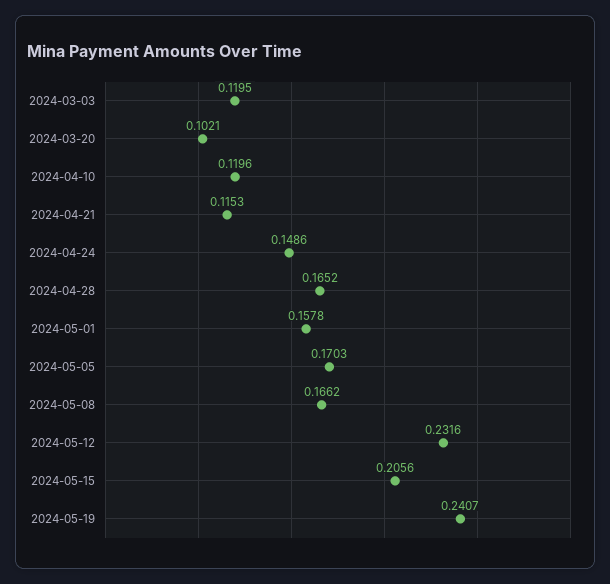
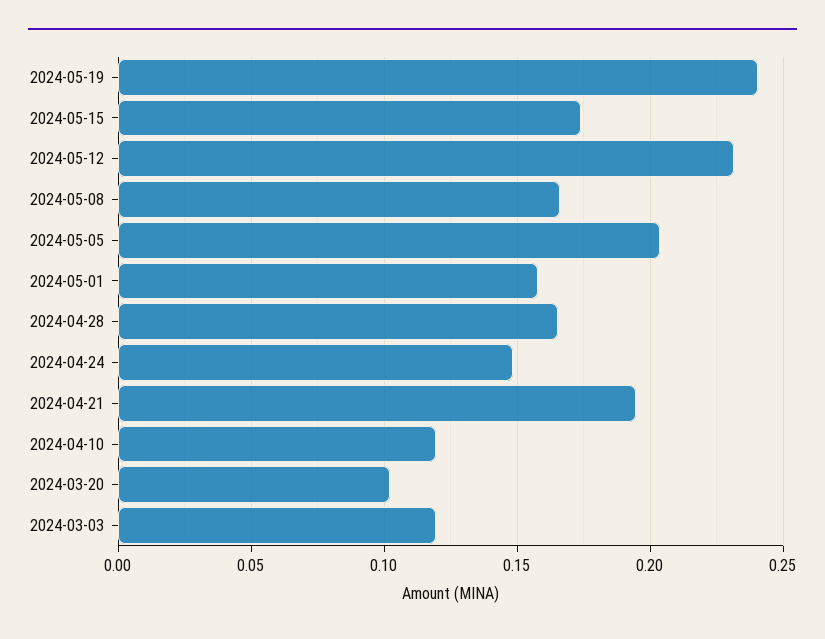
2024-04-21: 0.1153 -> 0.195
2024-05-05: 0.1703 -> 0.205
2024-05-15: 0.2056 -> 0.175

